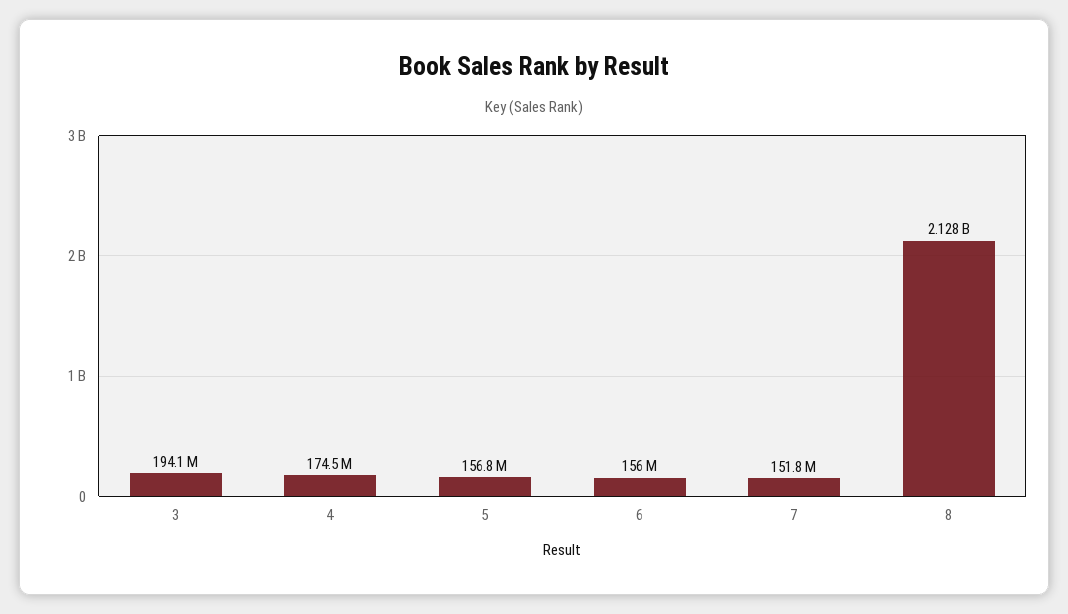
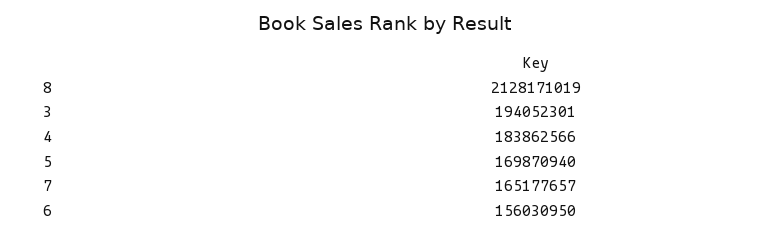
4: 174500000 -> 183862566
5: 156800000 -> 169870940
7: 151800000 -> 165177657

